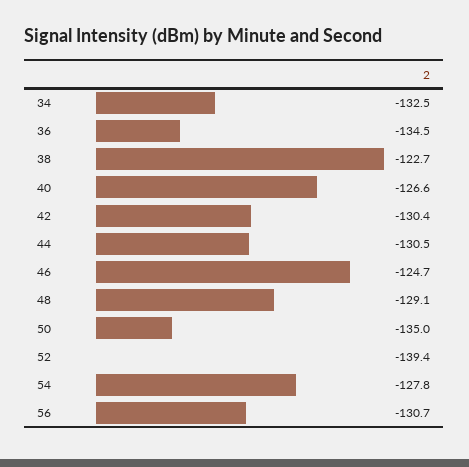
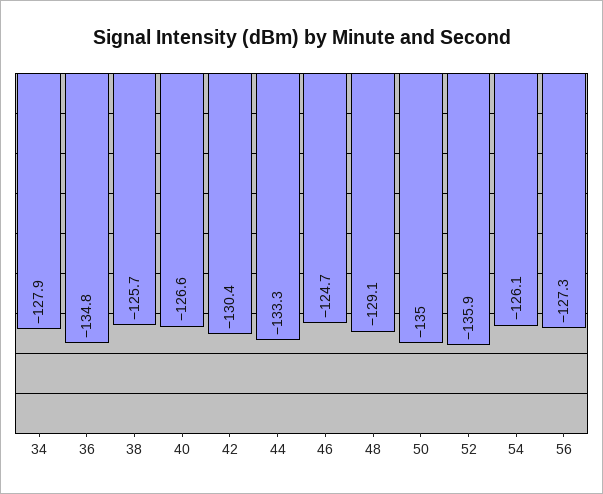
34: -132.5 -> -127.9
36: -134.5 -> -134.8
38: -122.7 -> -125.7
44: -130.5 -> -133.3
52: -139.4 -> -135.9
54: -127.8 -> -126.1
56: -130.7 -> -127.3

